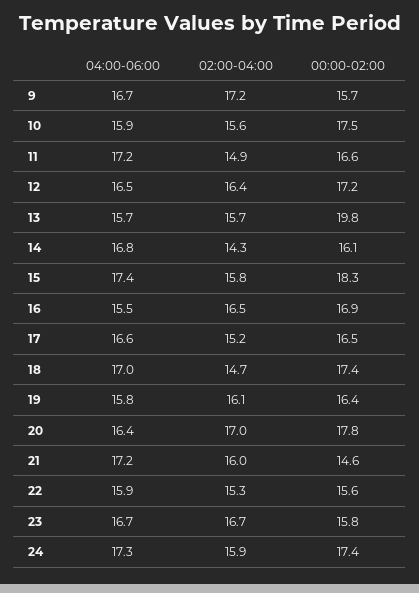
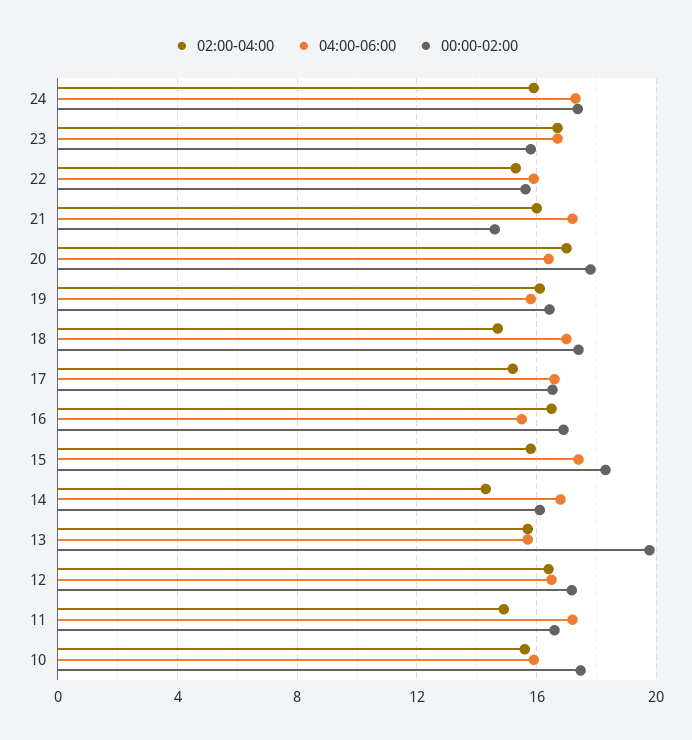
04:00-06:00, 9: 16.7 -> none
02:00-04:00, 9: 17.2 -> none
00:00-02:00, 9: 15.7 -> none

